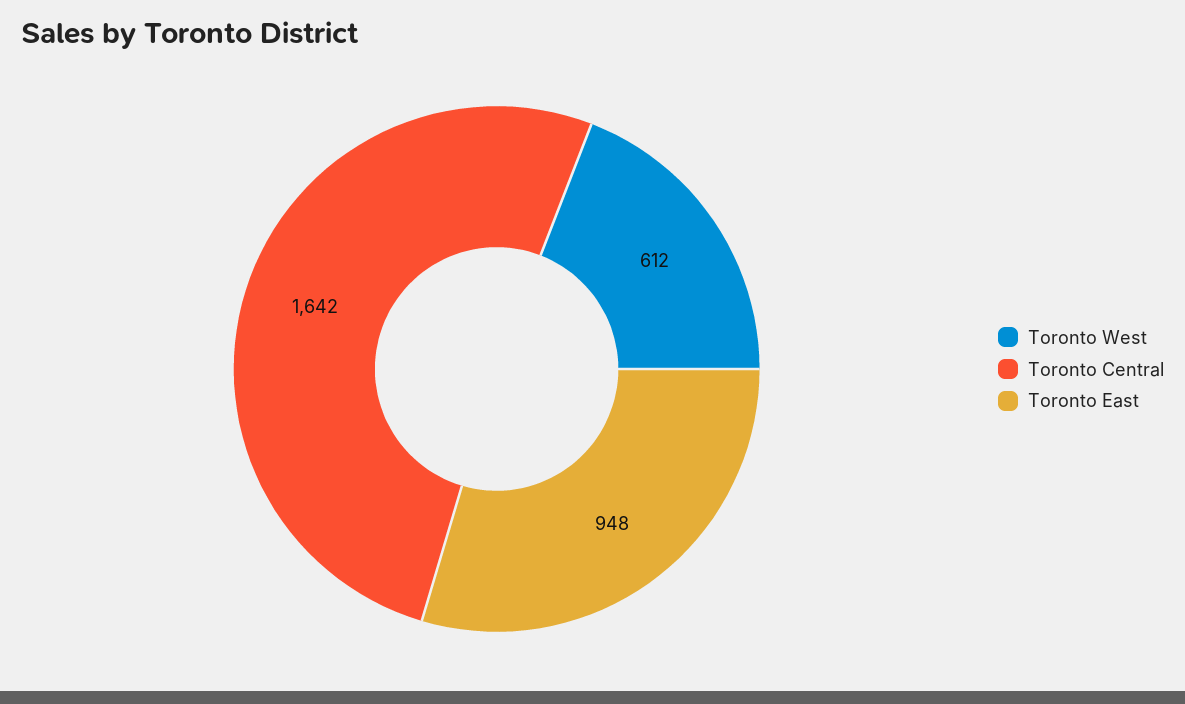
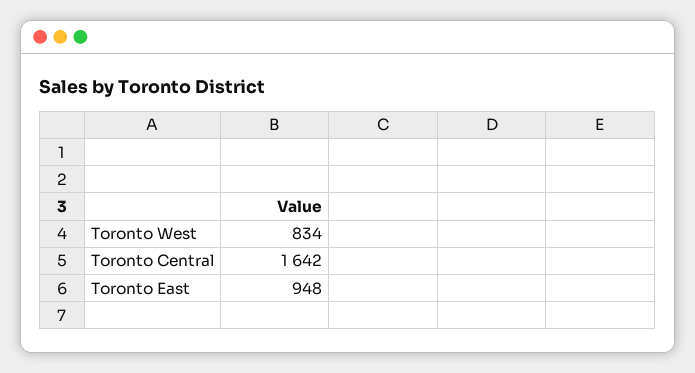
Toronto West: 612 -> 834

